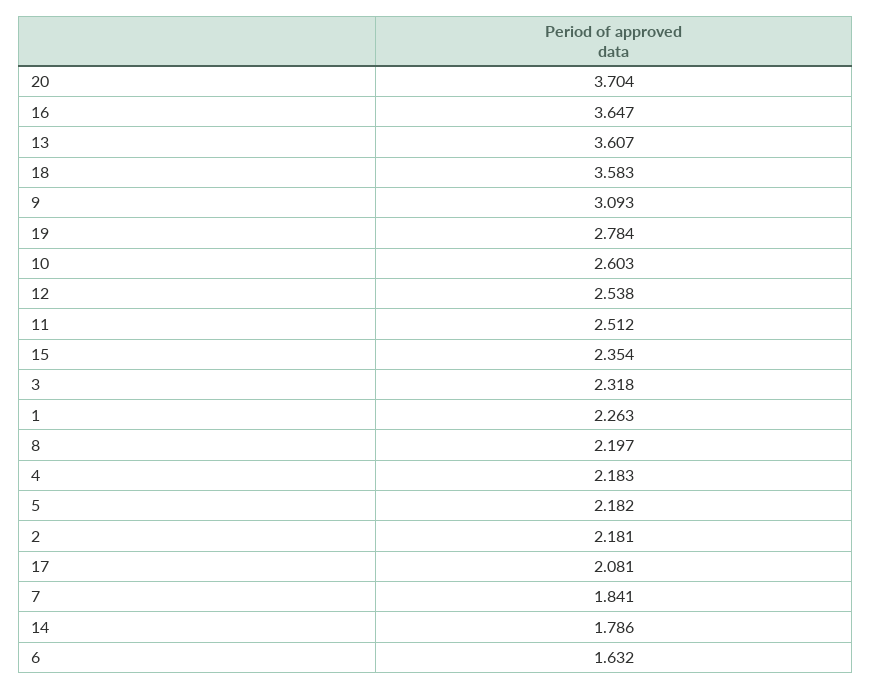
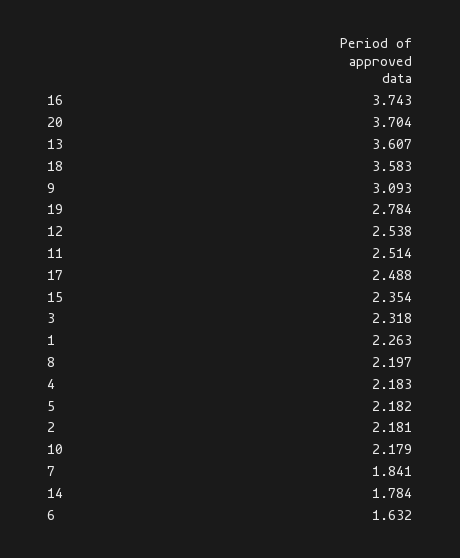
16: 3.647 -> 3.743
10: 2.603 -> 2.179
11: 2.512 -> 2.514
17: 2.081 -> 2.488
14: 1.786 -> 1.784

